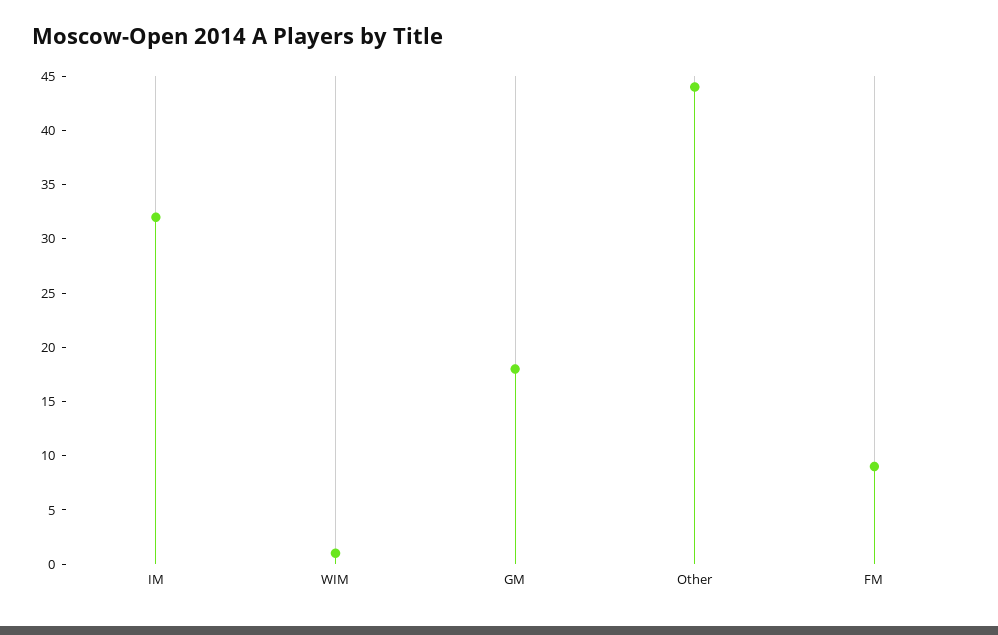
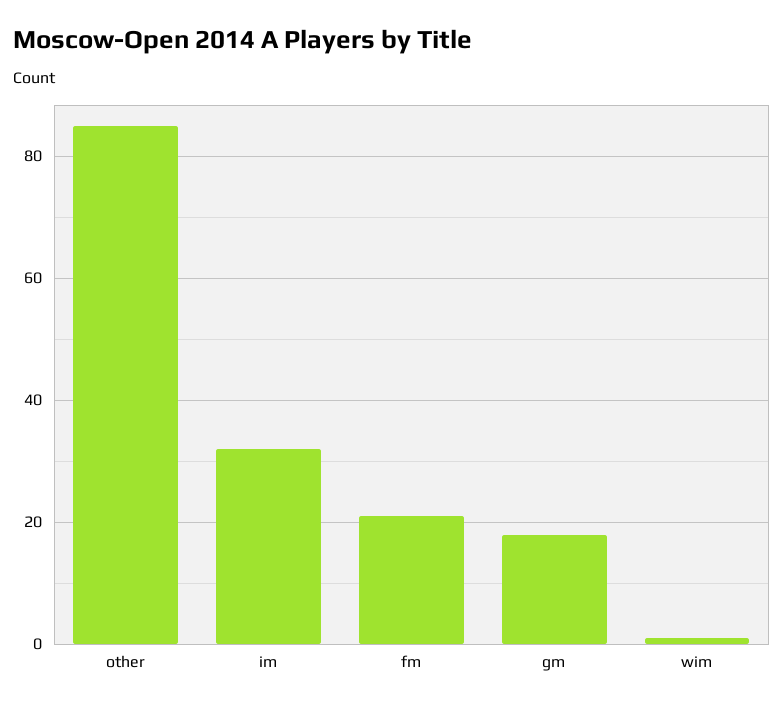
Other: 44 -> 85
FM: 9 -> 20

